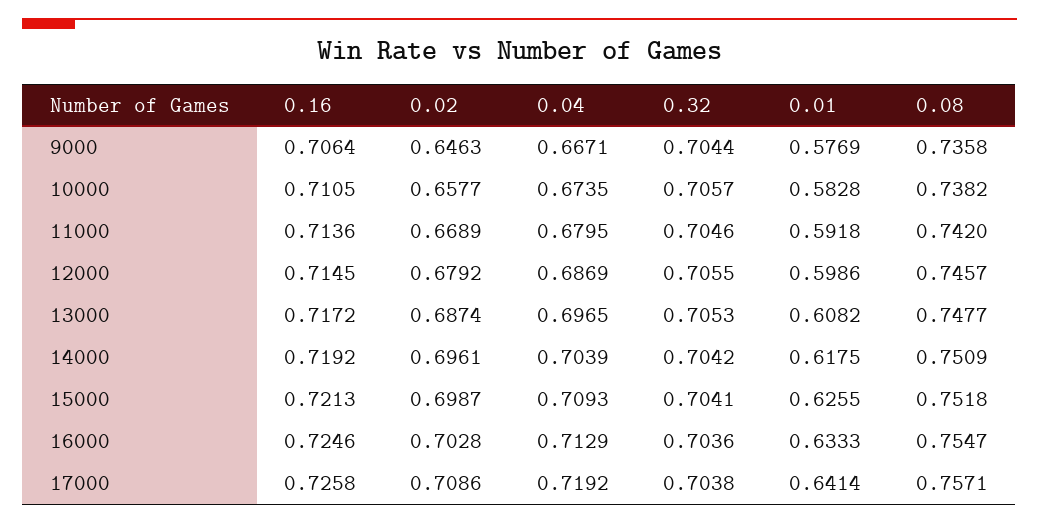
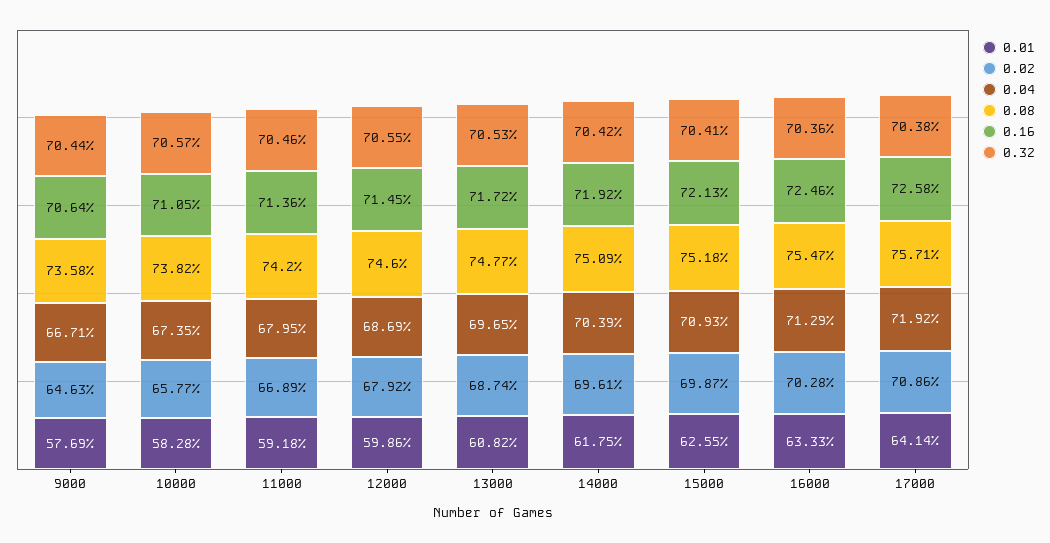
0.08, 12000: 0.7457 -> 0.746

